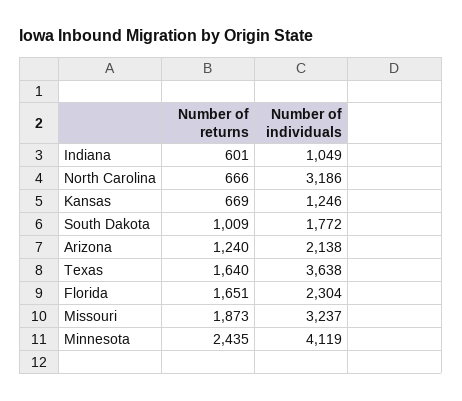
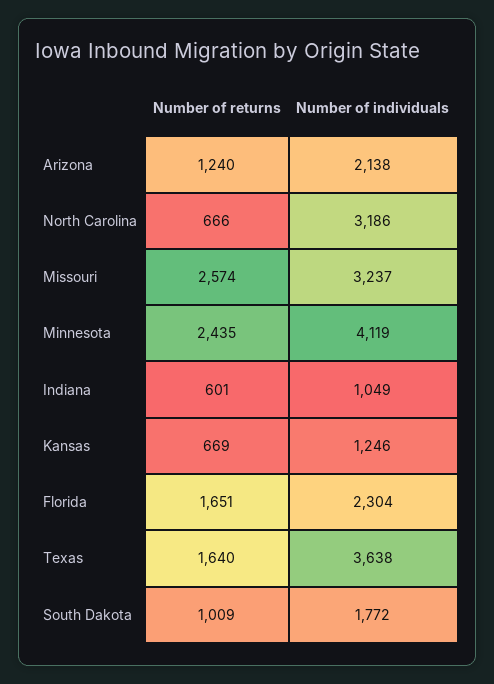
Number of returns, Missouri: 1873 -> 2574

